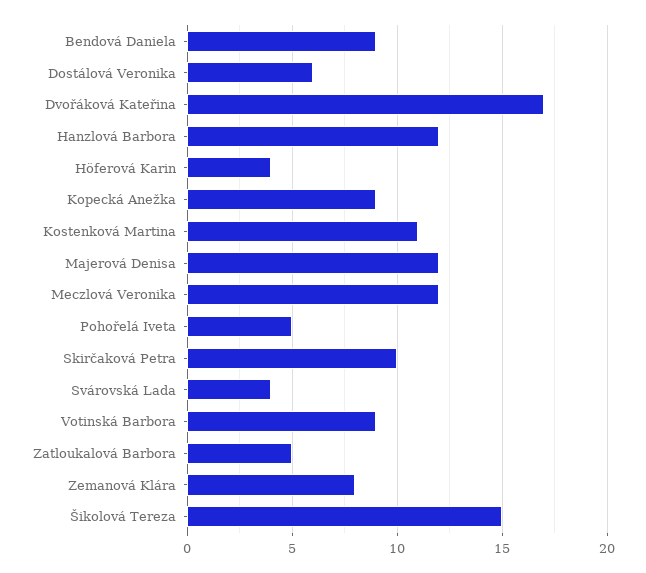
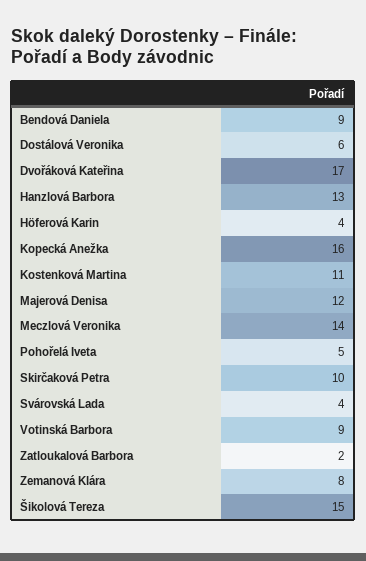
Hanzlová Barbora: 12 -> 13
Kopecká Anežka: 9 -> 16
Meczlová Veronika: 12 -> 14
Zatloukalová Barbora: 5 -> 2

